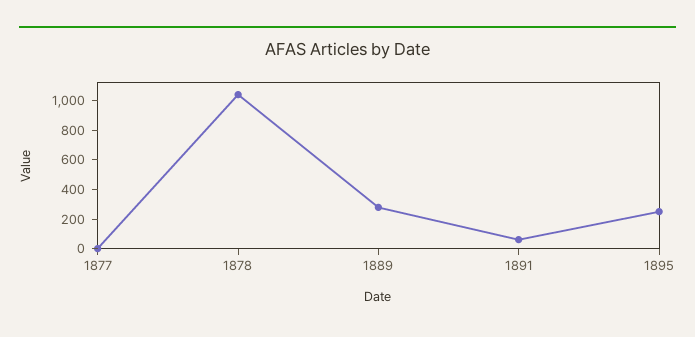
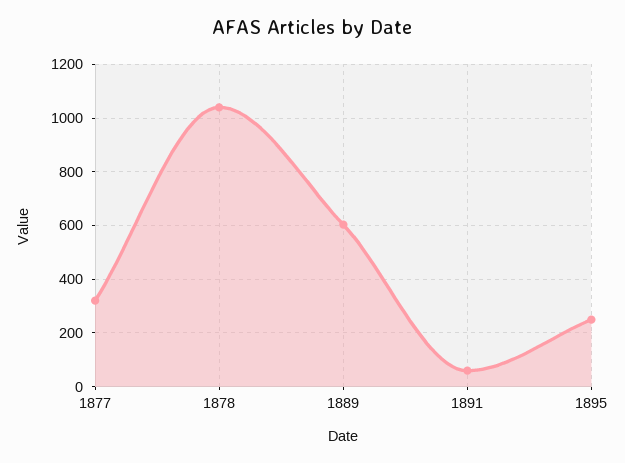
1877: 0 -> 325
1889: 300 -> 600

